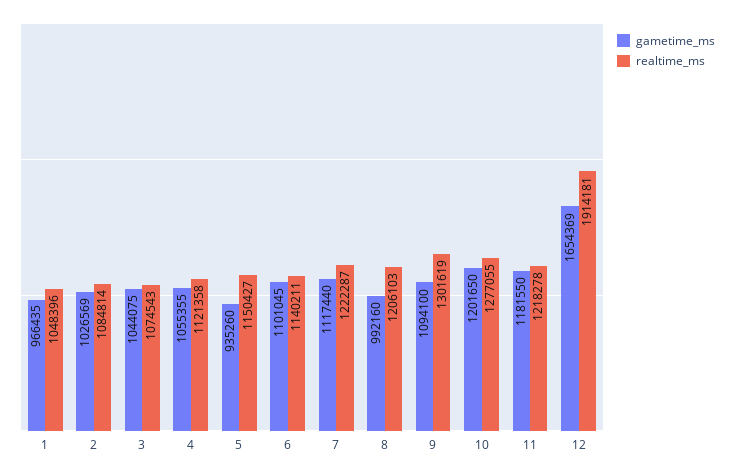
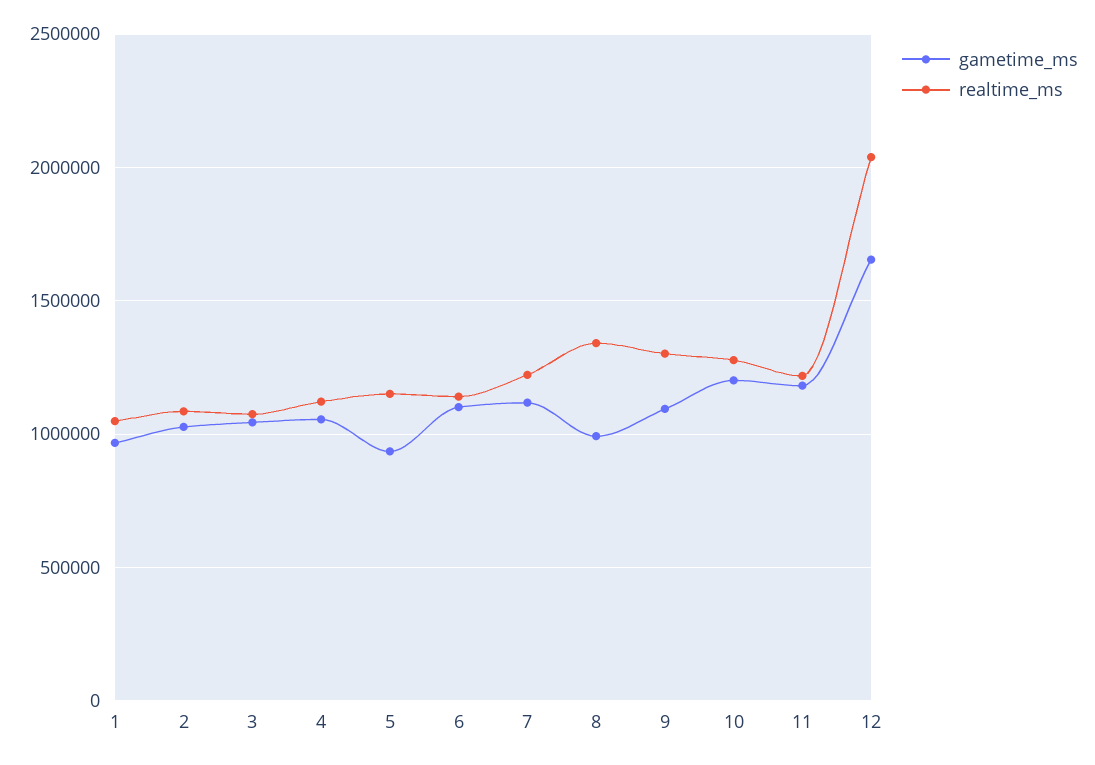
realtime_ms, 8: 1206103 -> 1350000
realtime_ms, 12: 1914181 -> 2050000

